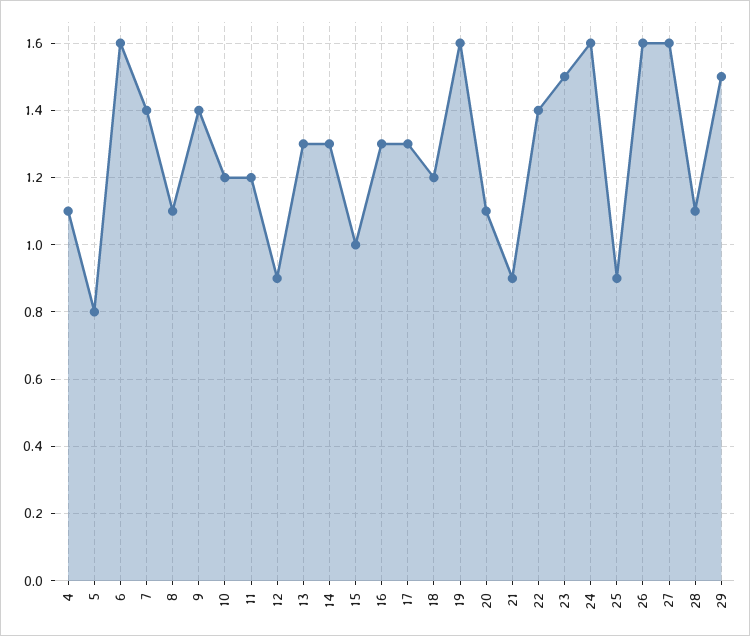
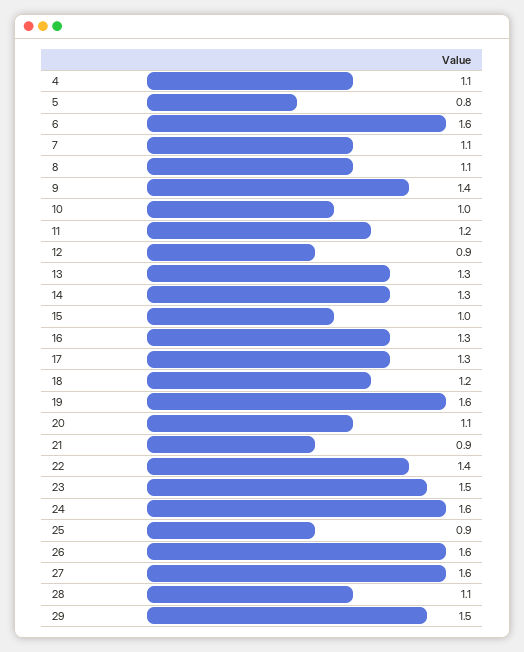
7: 1.4 -> 1.1
10: 1.2 -> 1

